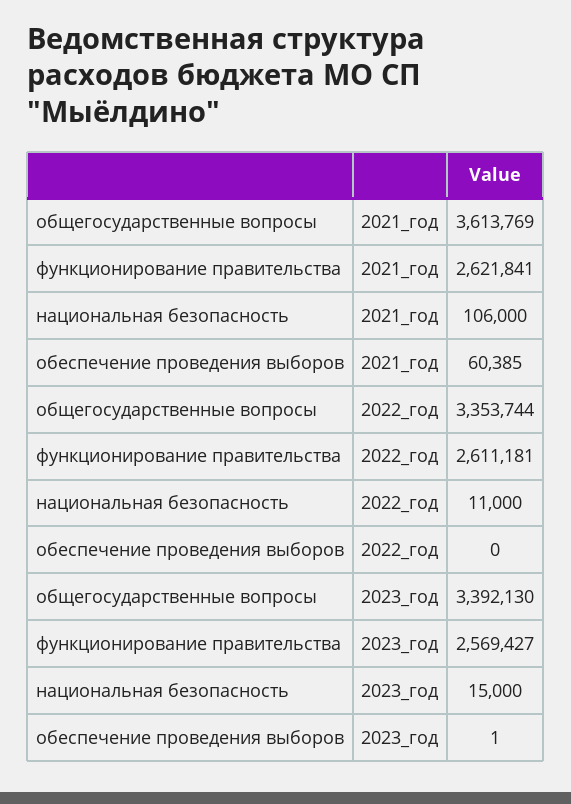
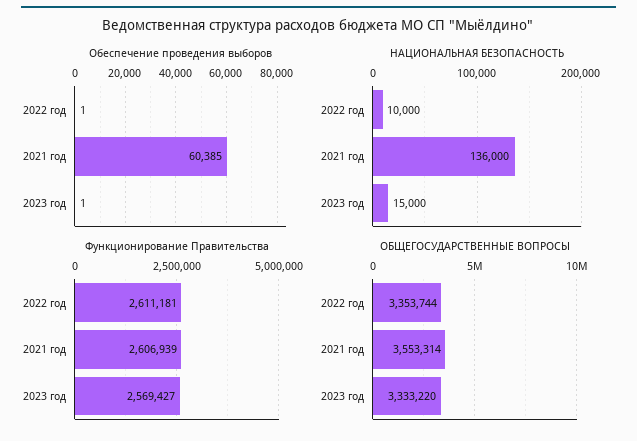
общегосударственные вопросы, 2021_год: 3613769 -> 3553314
функционирование правительства, 2021_год: 2621841 -> 2606939
национальная безопасность, 2021_год: 106000 -> 136000
национальная безопасность, 2022_год: 11000 -> 10000
обеспечение проведения выборов, 2022_год: 0 -> 1
общегосударственные вопросы, 2023_год: 3392130 -> 3333220

